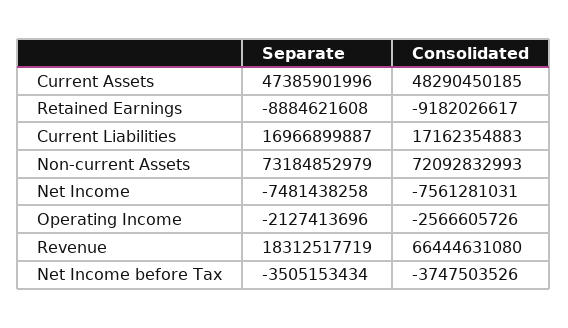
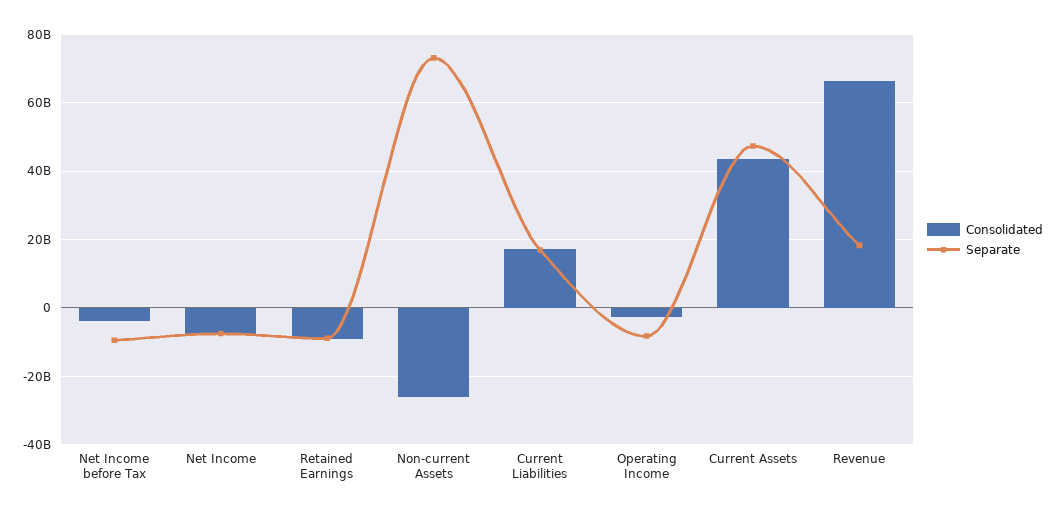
Consolidated, Current Assets: 48290450185 -> 44000000000
Consolidated, Non-current Assets: 72092832993 -> -26000000000
Separate, Operating Income: -2127413696 -> -8000000000
Separate, Net Income before Tax: -3505153434 -> -10000000000

